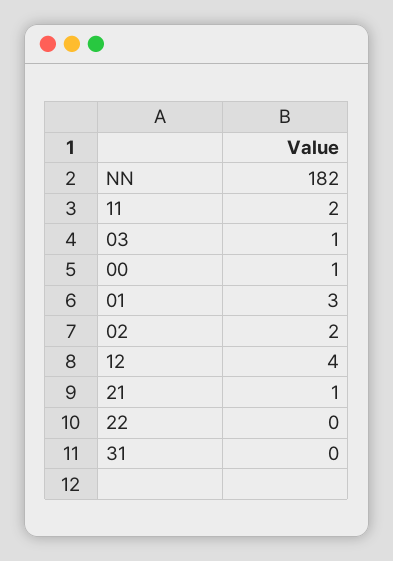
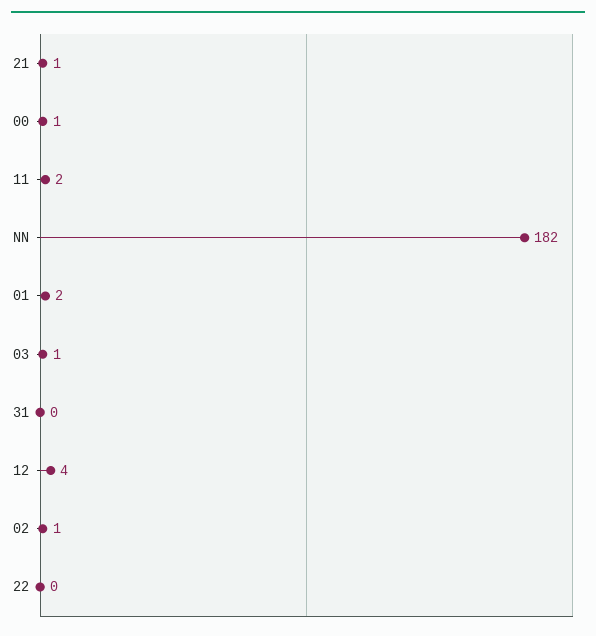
01: 3 -> 2
02: 2 -> 1

